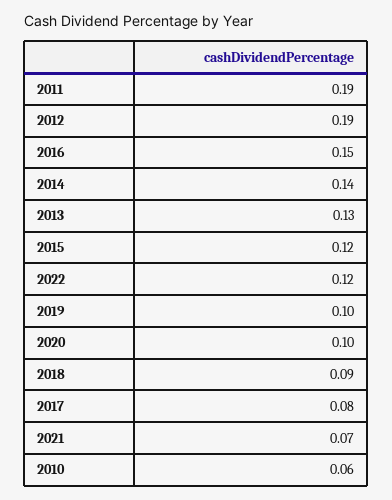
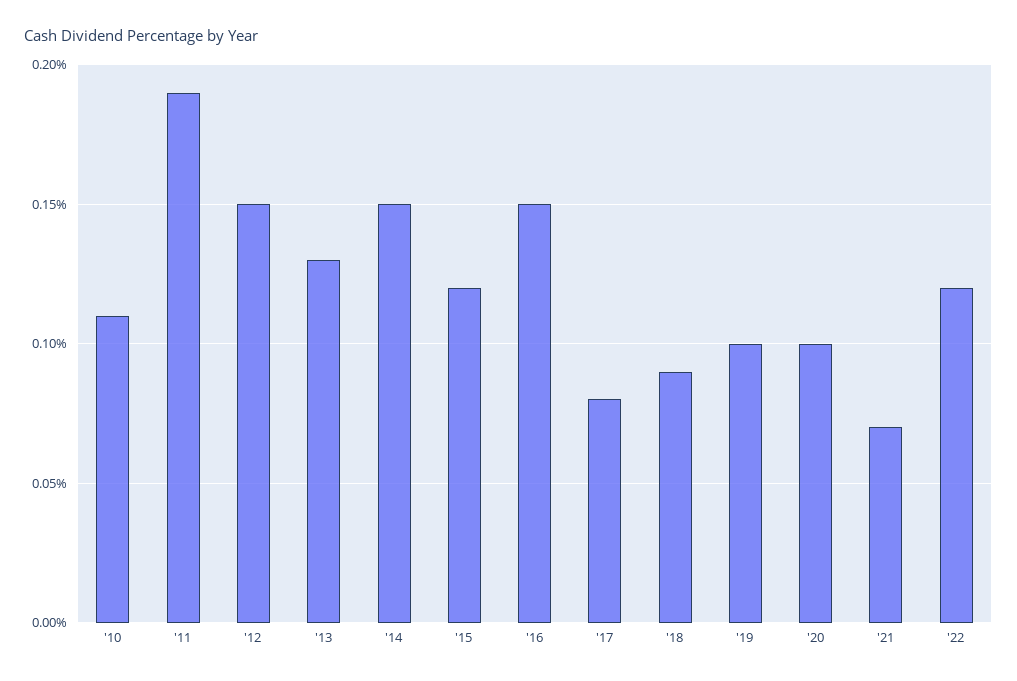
2012: 0.19 -> 0.15
2014: 0.14 -> 0.15
2010: 0.06 -> 0.11

